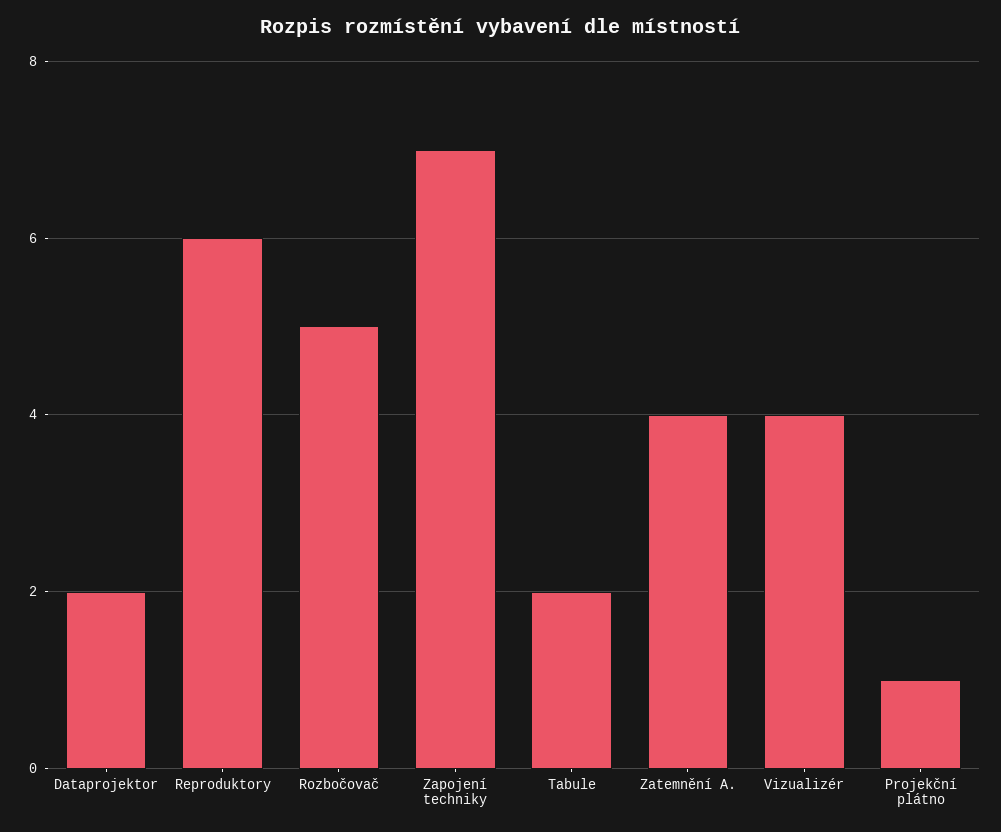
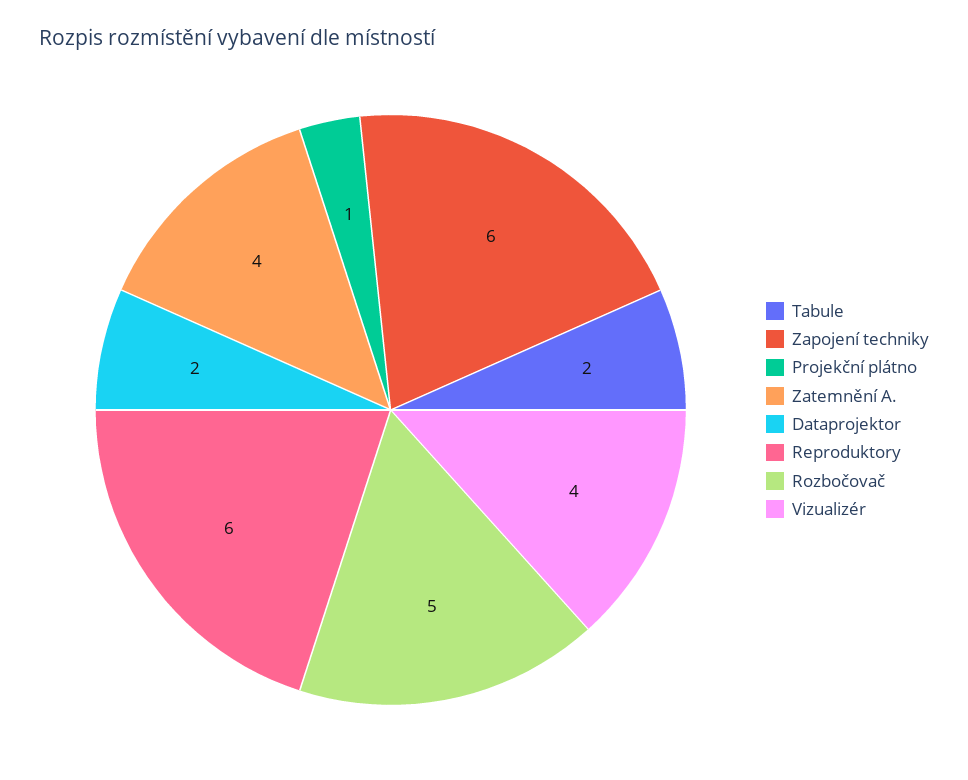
Zapojení techniky: 7 -> 6

